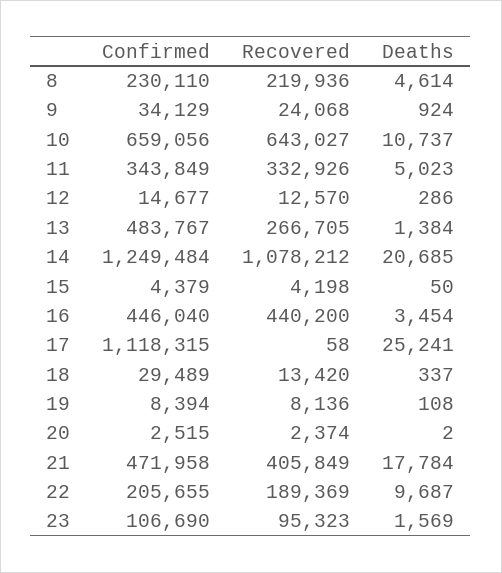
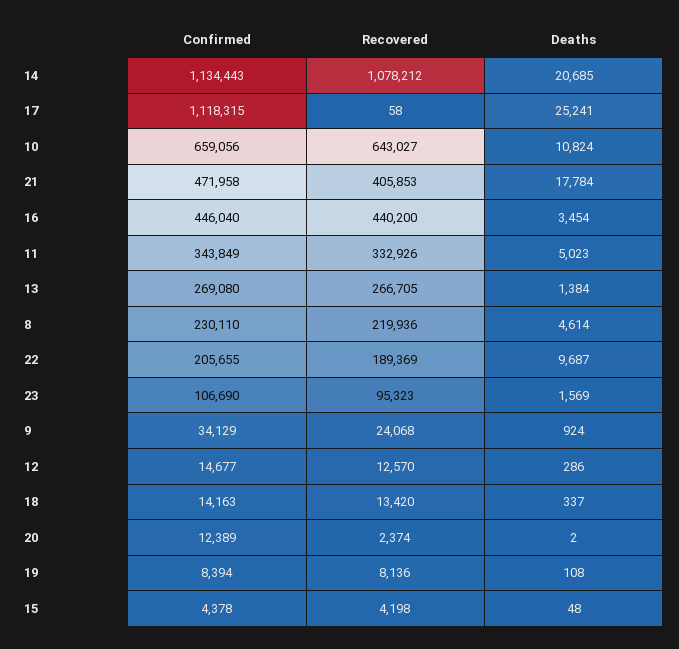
Deaths, 10: 10737 -> 10824
Confirmed, 13: 483767 -> 269080
Confirmed, 14: 1249484 -> 1134443
Confirmed, 15: 4379 -> 4378
Deaths, 15: 50 -> 48
Confirmed, 18: 29489 -> 14163
Confirmed, 20: 2515 -> 12389
Recovered, 21: 405849 -> 405853

